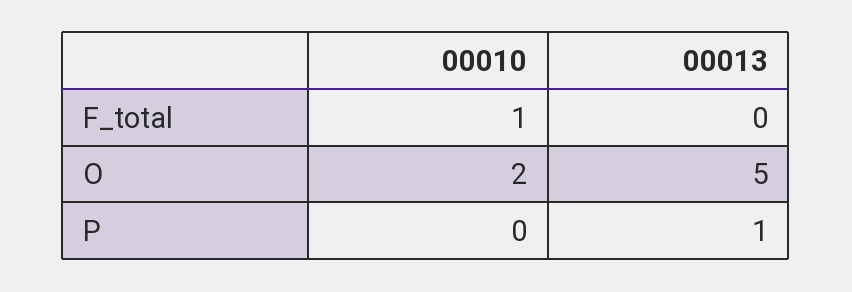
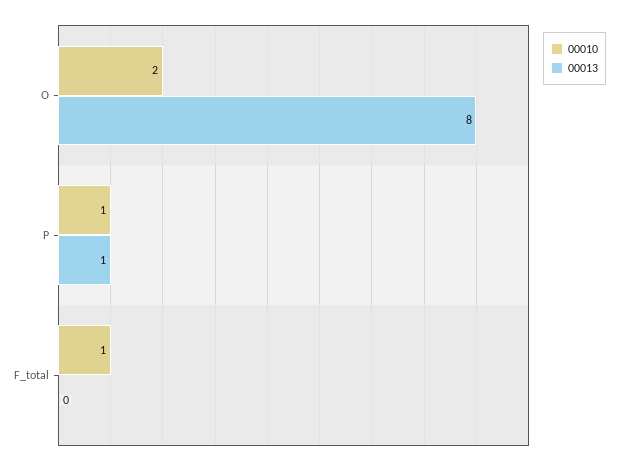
00013, O: 5 -> 8
00010, P: 0 -> 1

